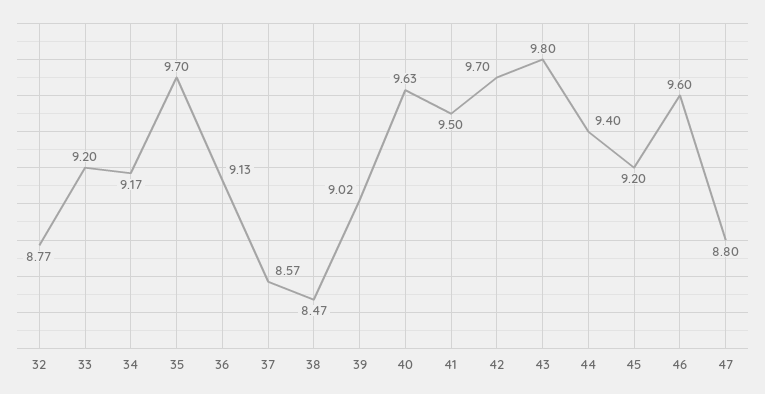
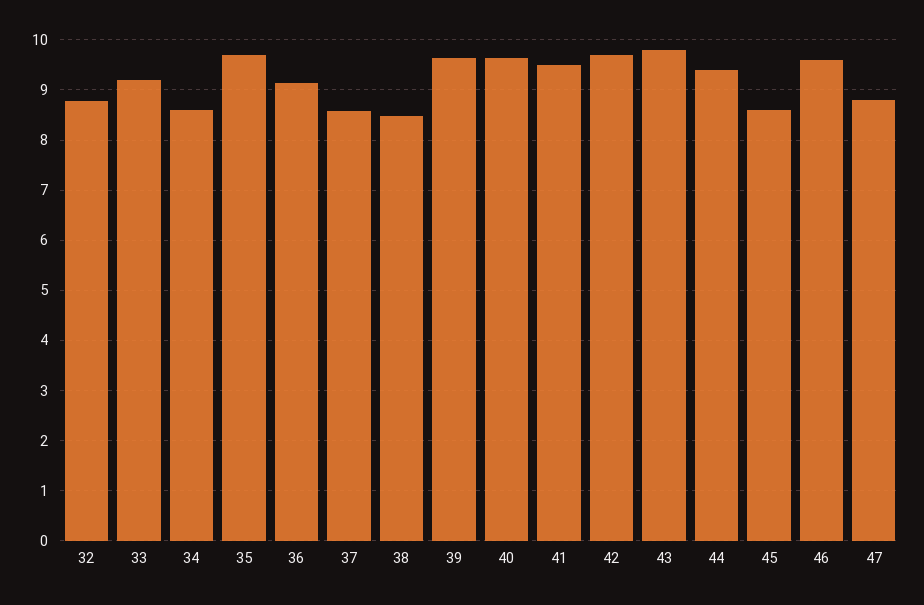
34: 9.17 -> 8.6
39: 9.02 -> 9.6
45: 9.2 -> 8.6

